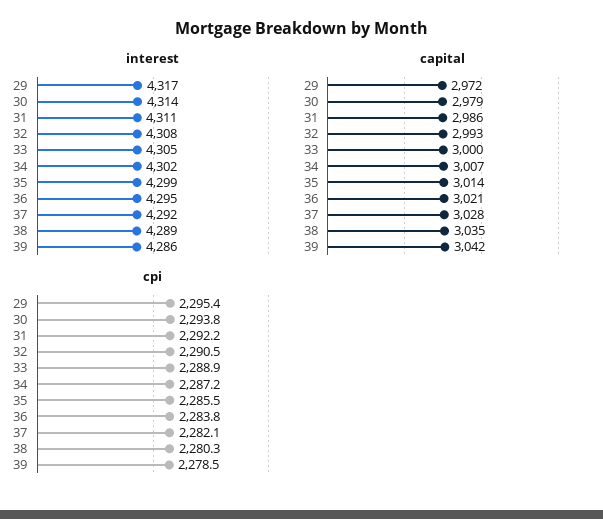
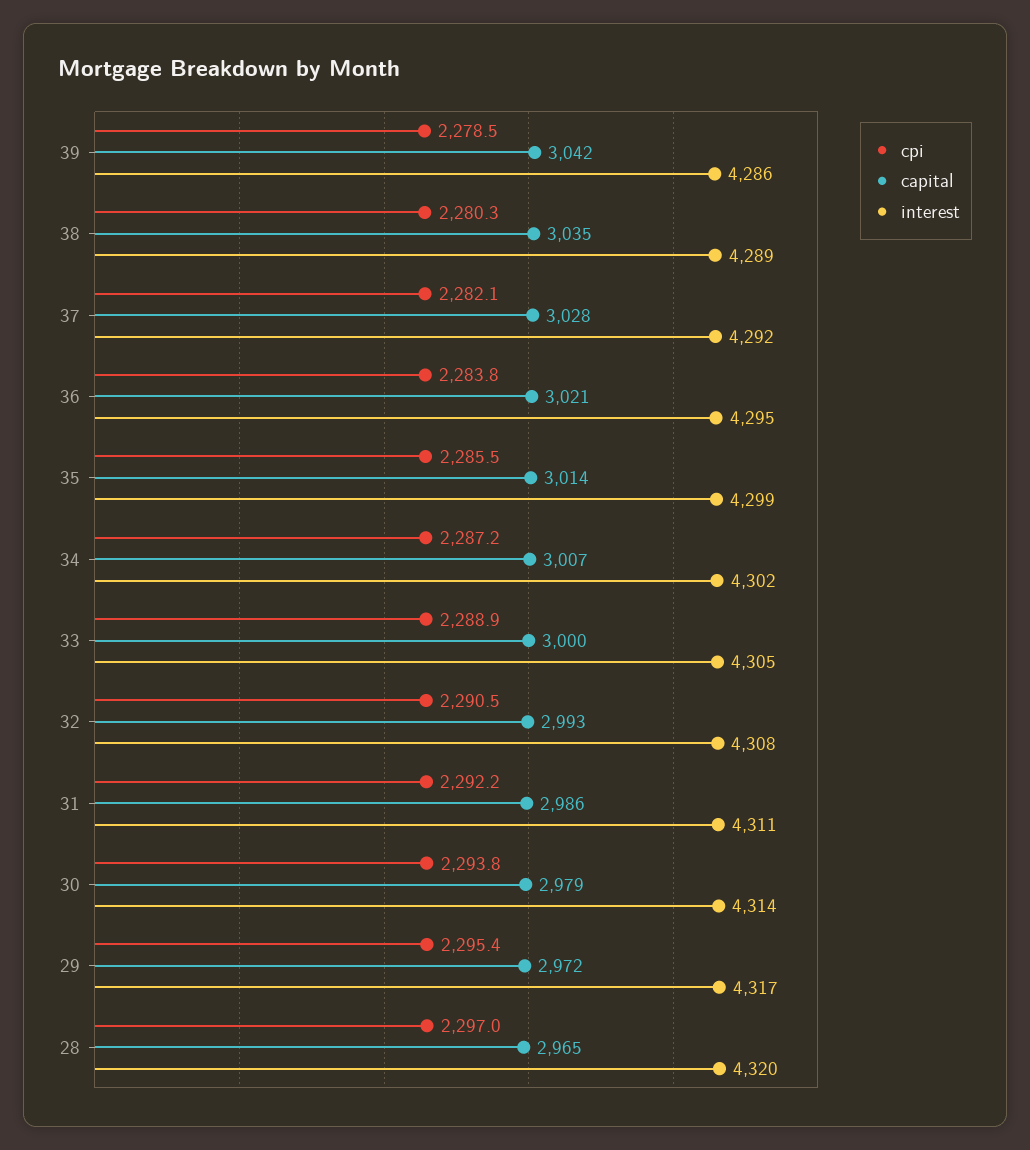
cpi, 28: none -> 2297
capital, 28: none -> 2965
interest, 28: none -> 4320

